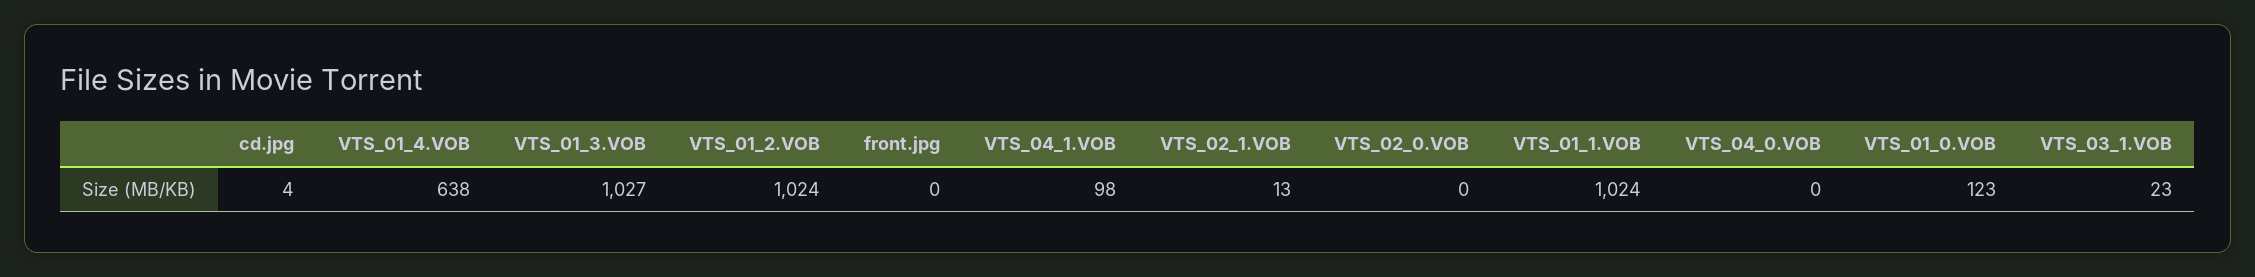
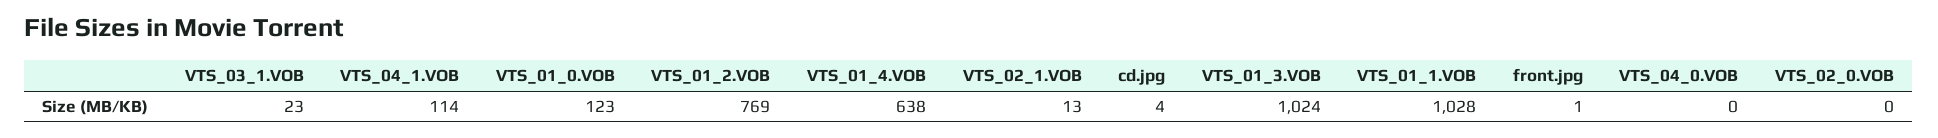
VTS_01_3.VOB: 1027 -> 1024
VTS_01_2.VOB: 1024 -> 769
front.jpg: 0 -> 1
VTS_04_1.VOB: 98 -> 114
VTS_01_1.VOB: 1024 -> 1028

